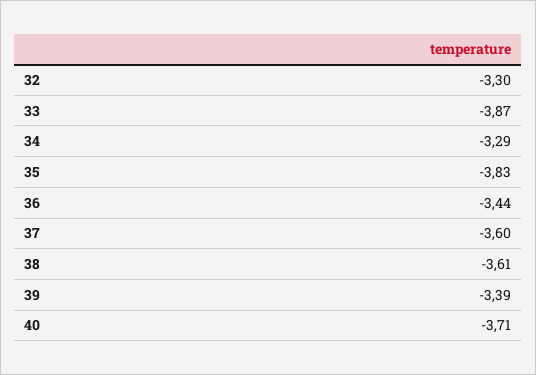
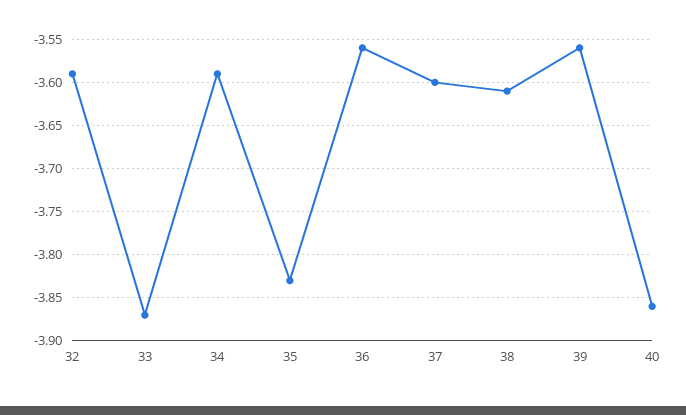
32: -3.3 -> -3.59
34: -3.29 -> -3.59
36: -3.44 -> -3.56
39: -3.39 -> -3.56
40: -3.71 -> -3.86

